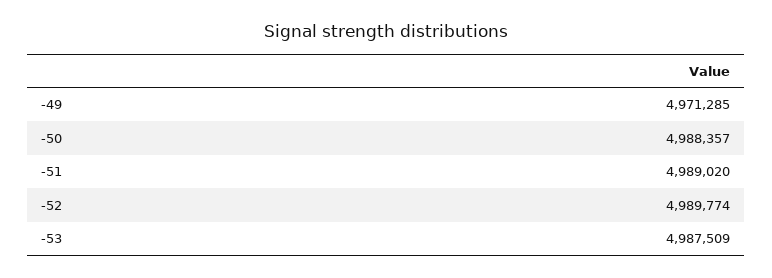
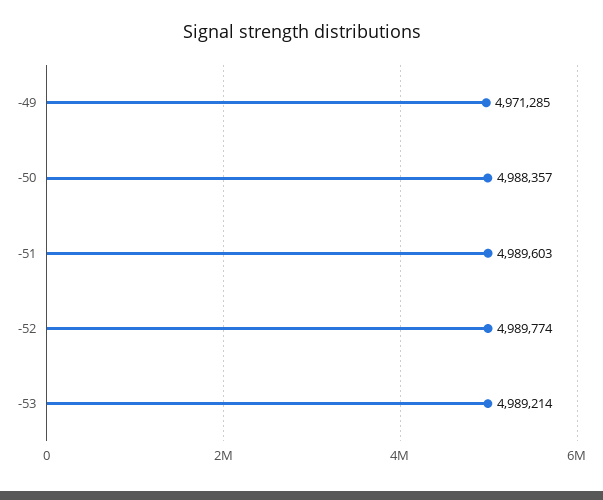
-51: 4989020 -> 4989603
-53: 4987509 -> 4989214

